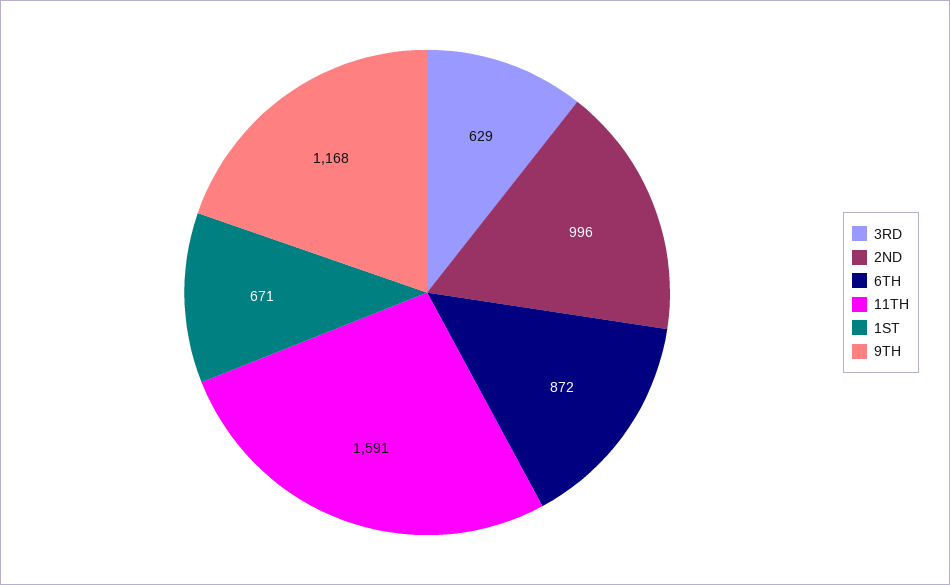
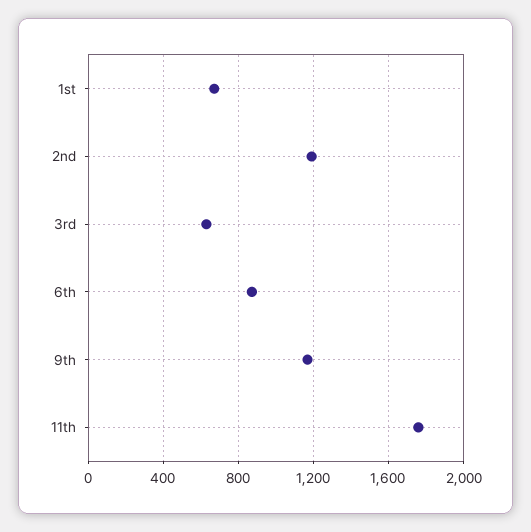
2ND: 996 -> 1200
11TH: 1591 -> 1750

